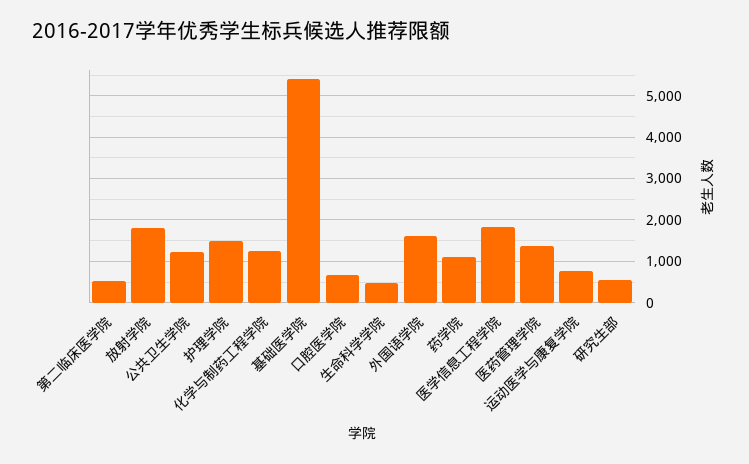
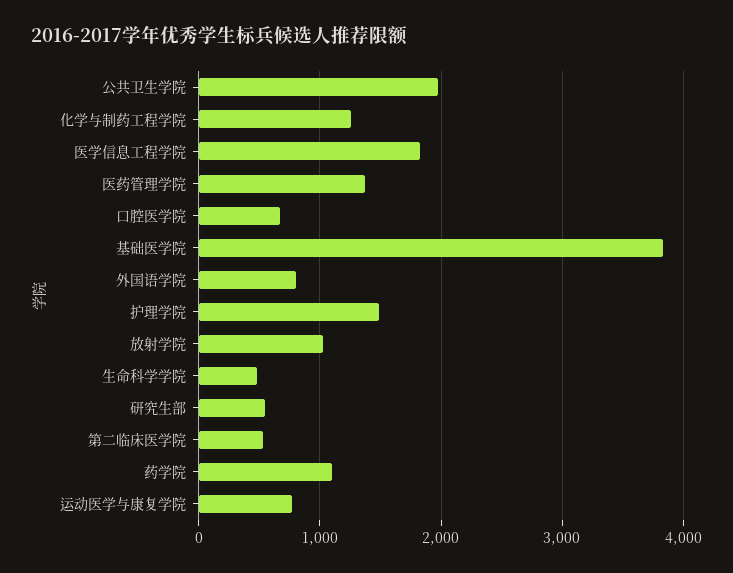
放射学院: 1800 -> 1000
公共卫生学院: 1200 -> 2000
基础医学院: 5400 -> 3800
外国语学院: 1600 -> 800

